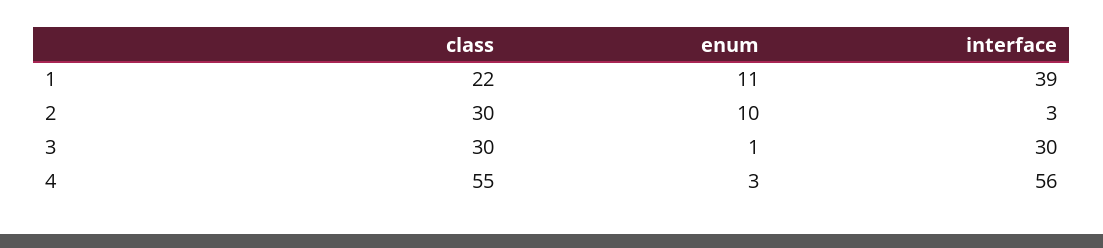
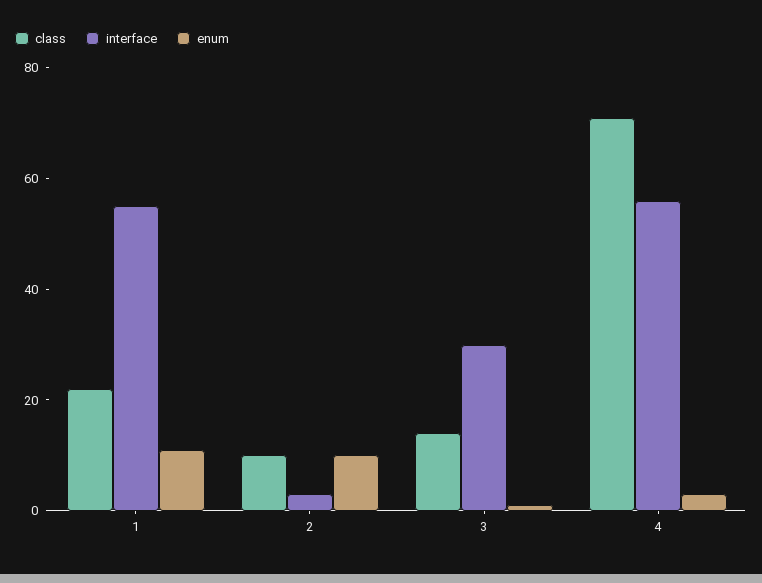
interface, 1: 39 -> 55
class, 2: 30 -> 10
class, 3: 30 -> 15
class, 4: 55 -> 70

